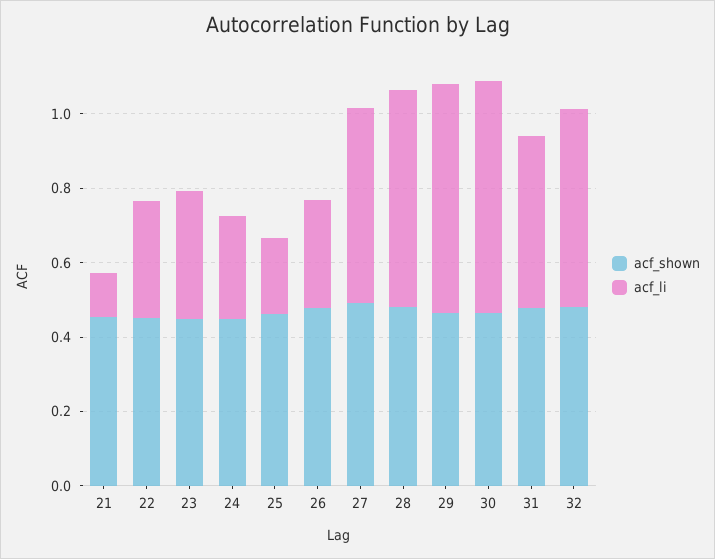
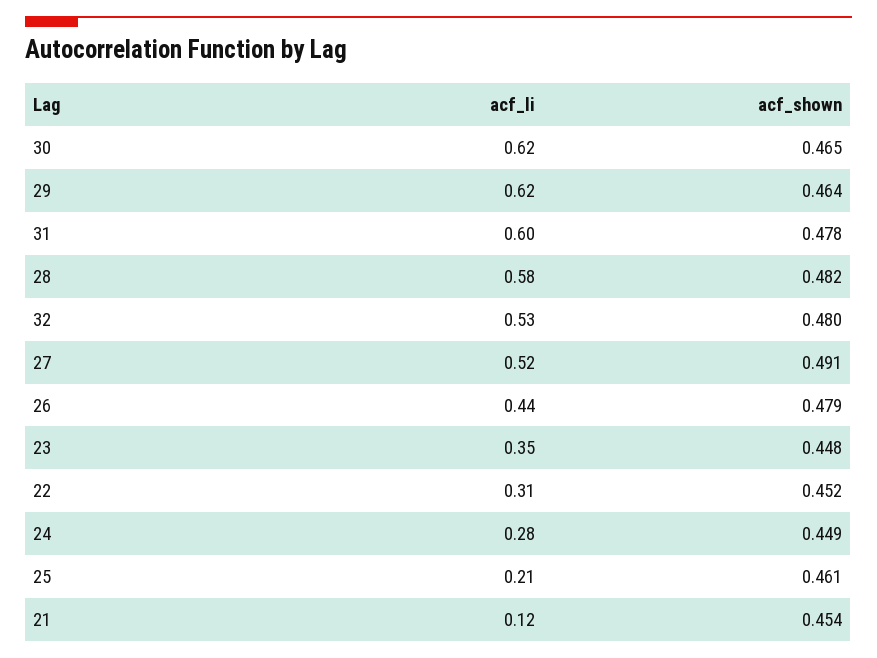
acf_li, 26: 0.3 -> 0.44
acf_li, 31: 0.45 -> 0.6

